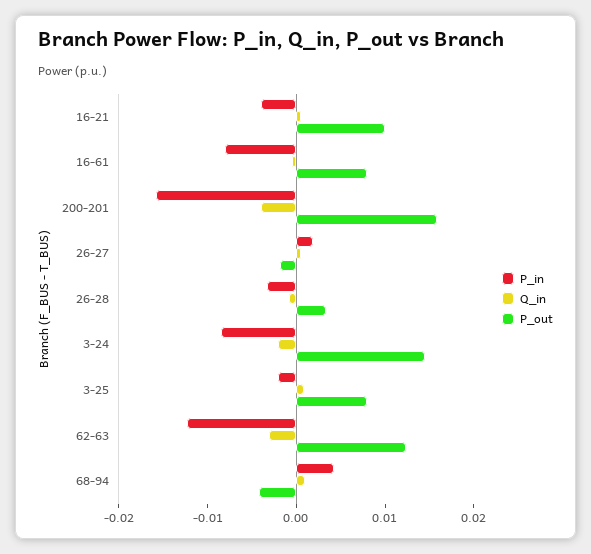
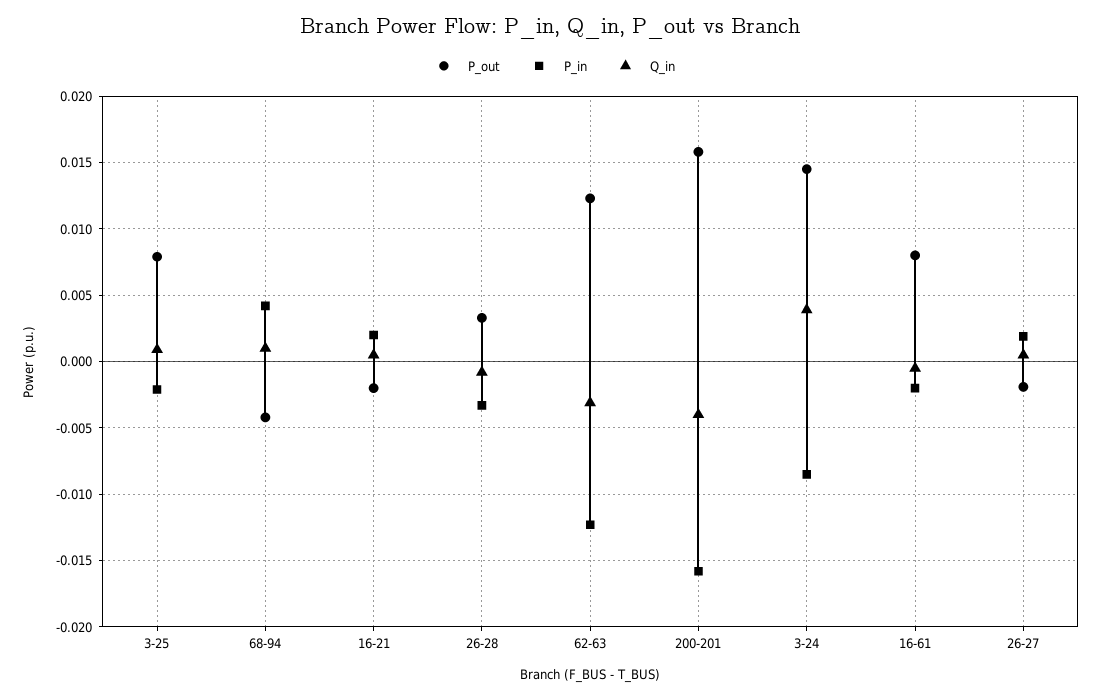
P_in, 16-21: -0.004 -> 0.002
P_out, 16-21: 0.01 -> -0.002
P_in, 16-61: -0.008 -> -0.002
Q_in, 3-24: -0.002 -> 0.004

